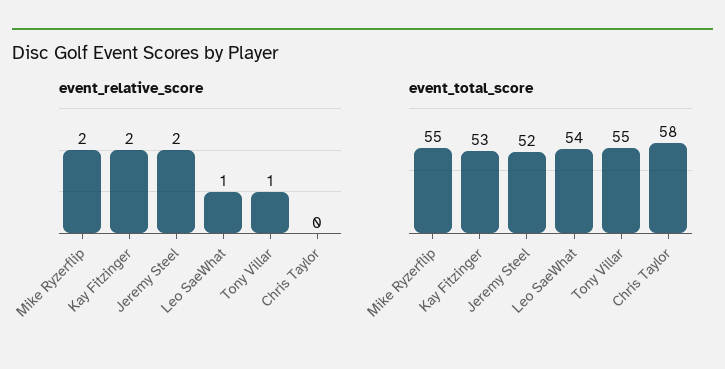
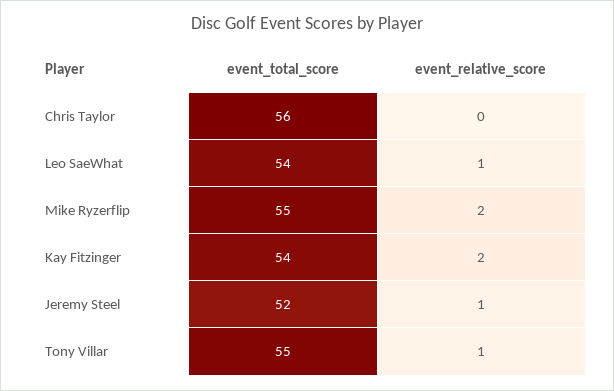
event_relative_score, Jeremy Steel: 2 -> 1
event_total_score, Kay Fitzinger: 53 -> 54
event_total_score, Chris Taylor: 58 -> 56

